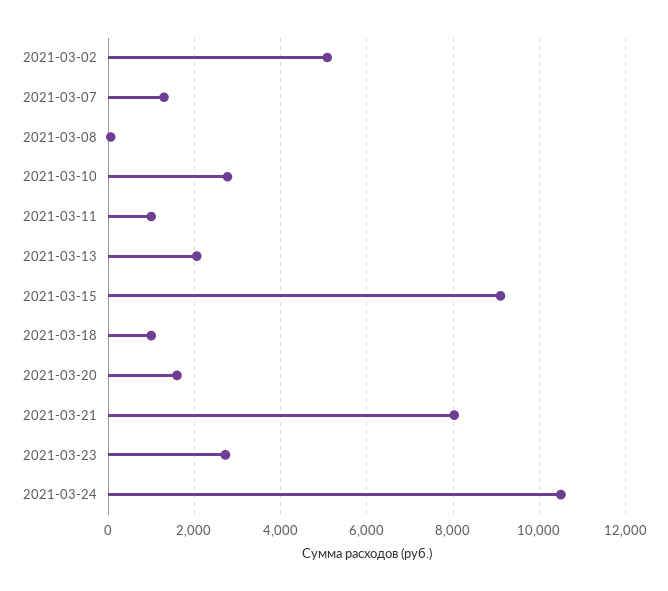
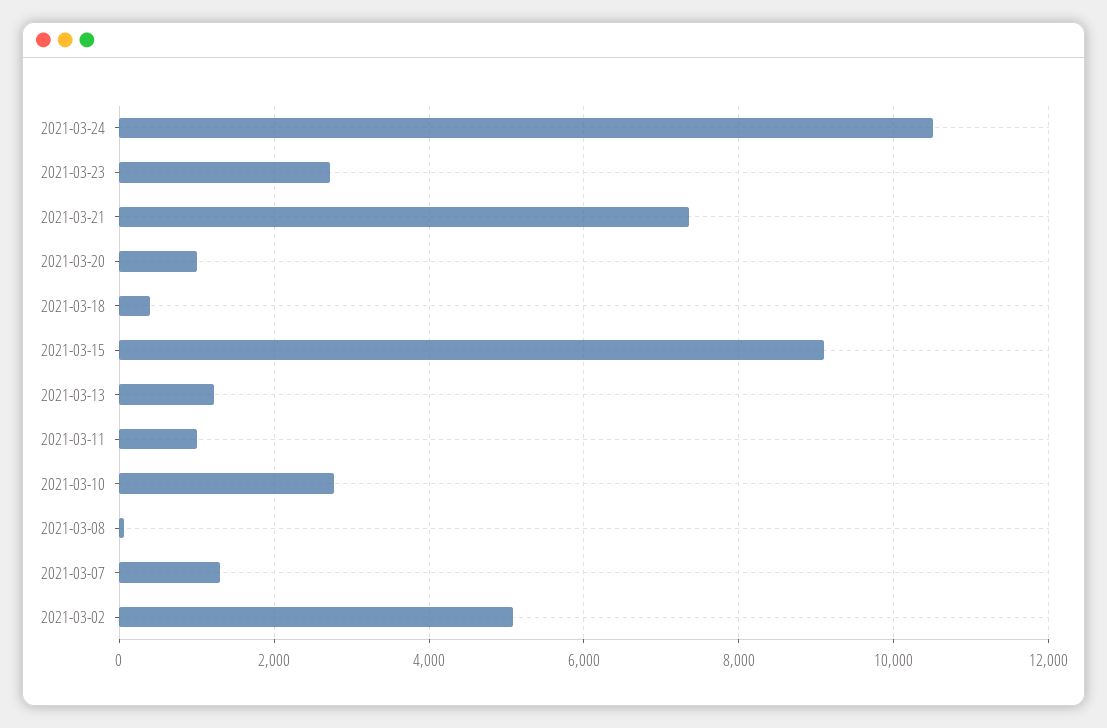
2021-03-13: 2000 -> 1200
2021-03-18: 1000 -> 400
2021-03-20: 1600 -> 1000
2021-03-21: 8000 -> 7400

